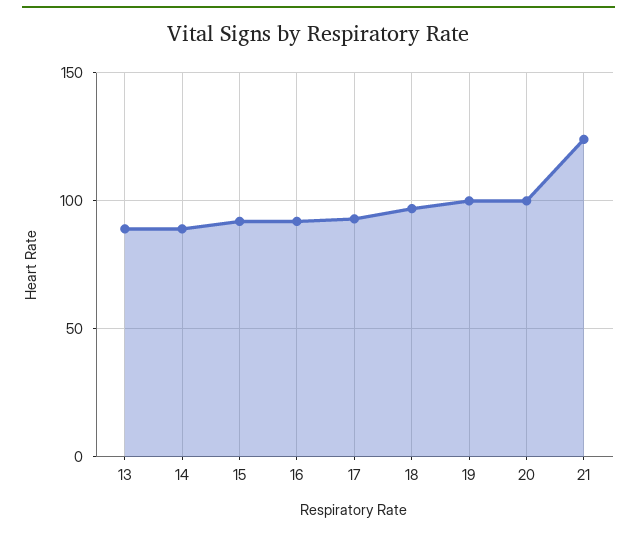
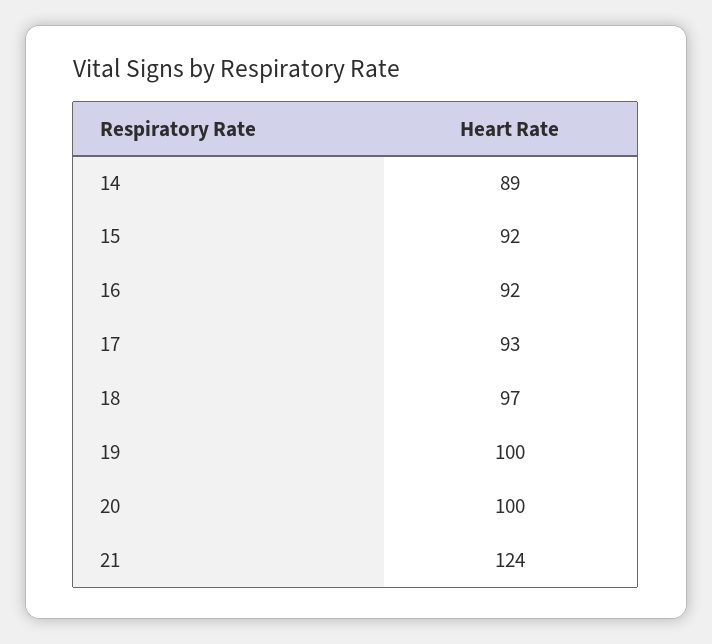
13: 90 -> none

